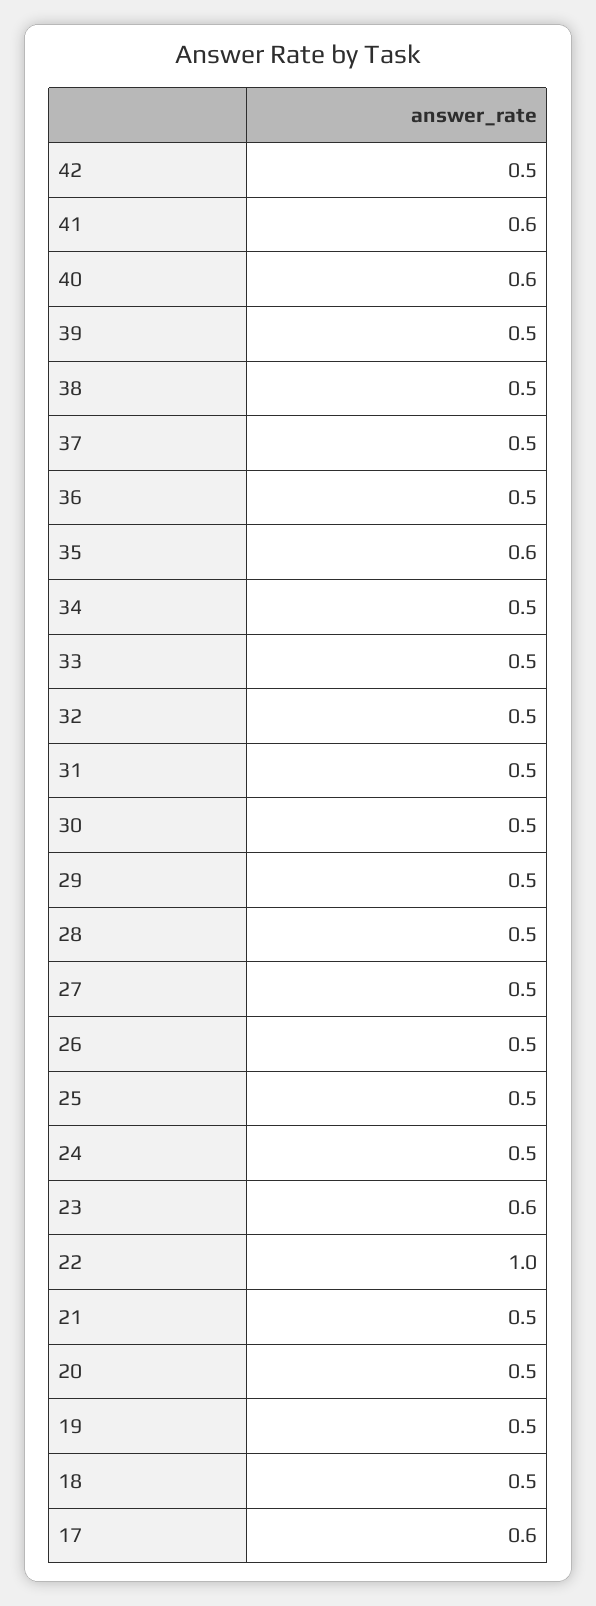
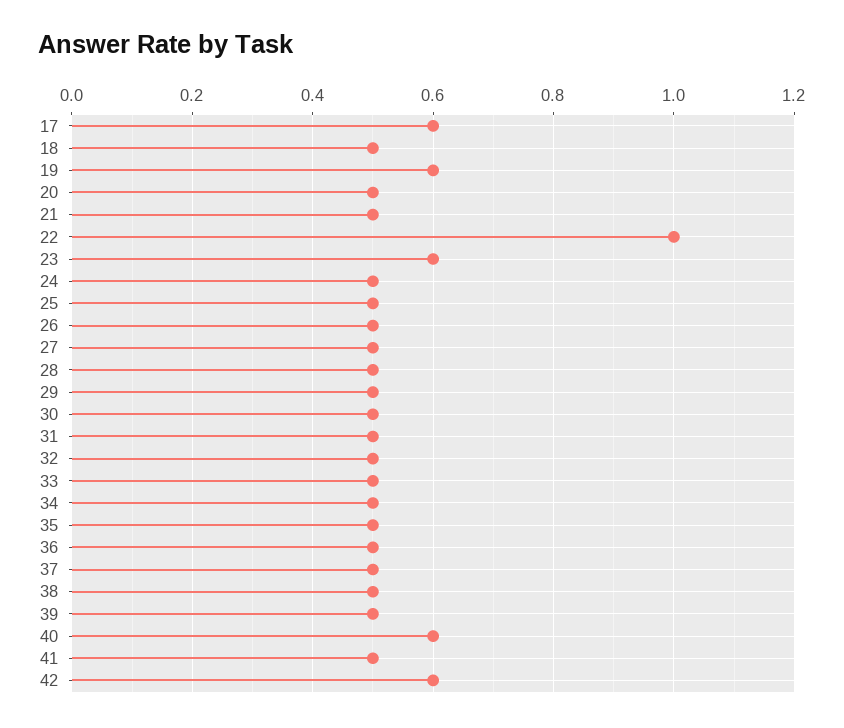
42: 0.5 -> 0.6
41: 0.6 -> 0.5
35: 0.6 -> 0.5
19: 0.5 -> 0.6

